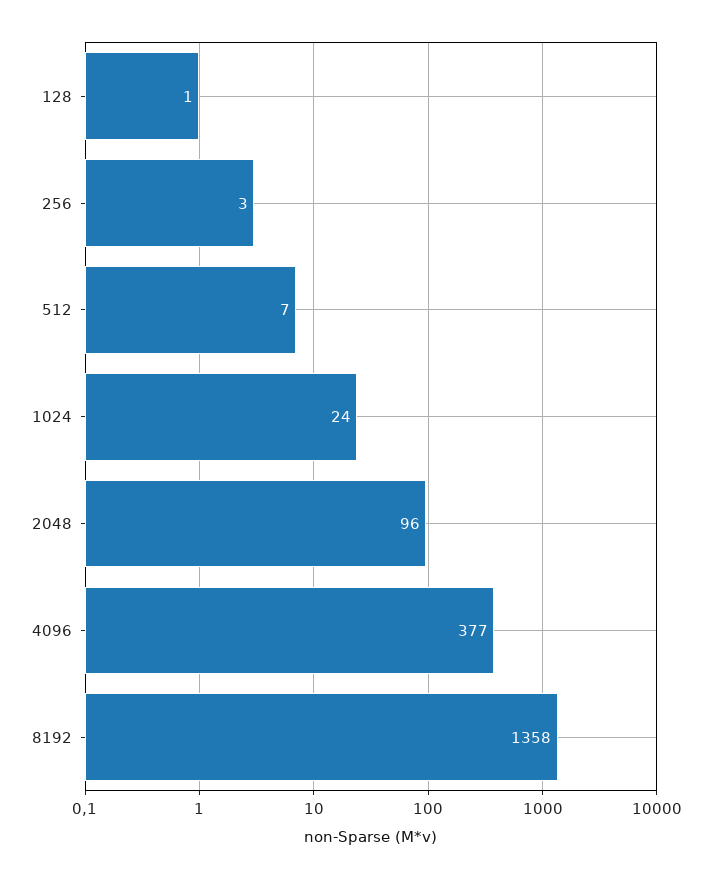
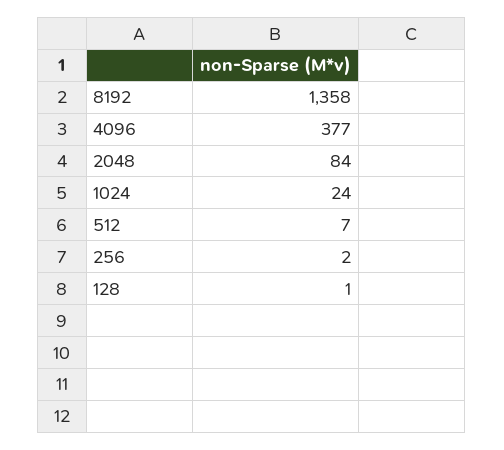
256: 3 -> 2
2048: 96 -> 84

